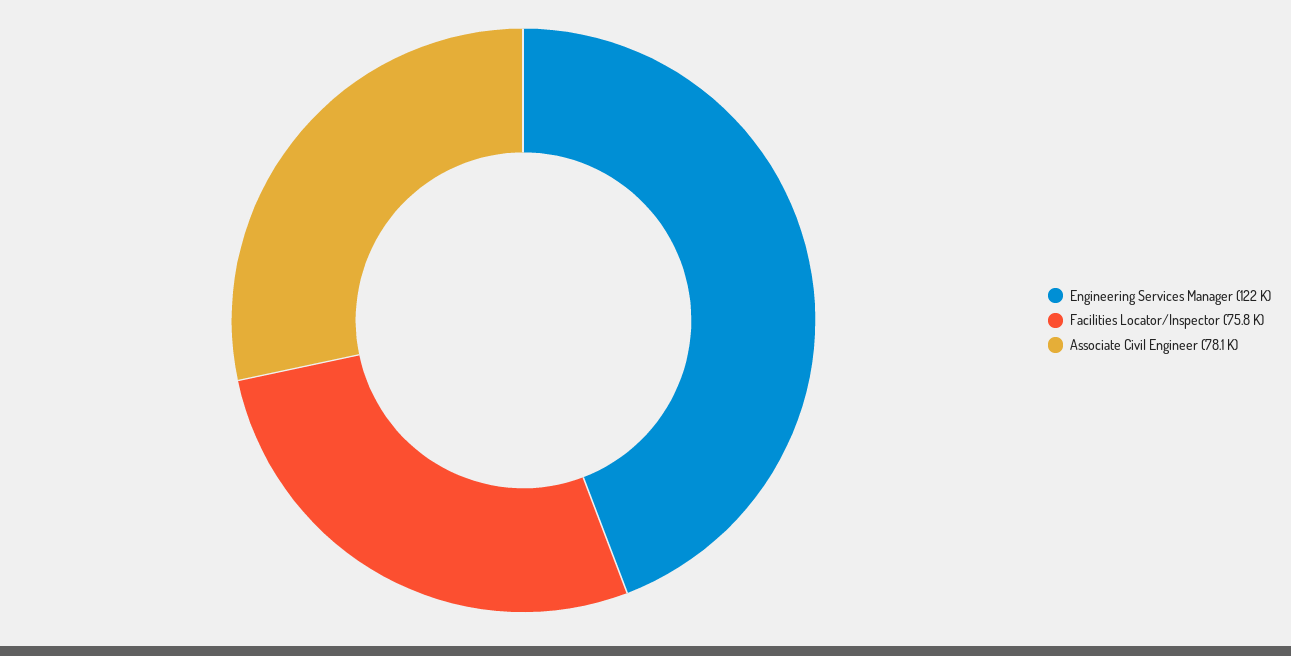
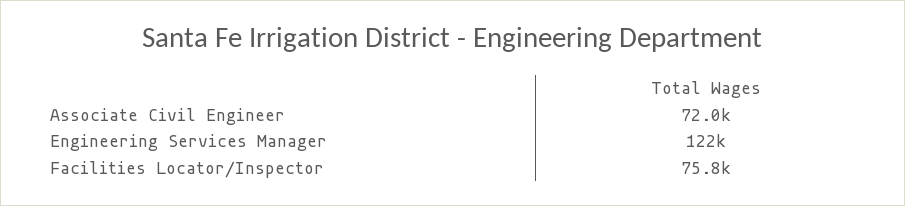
Associate Civil Engineer: 78100 -> 72000

